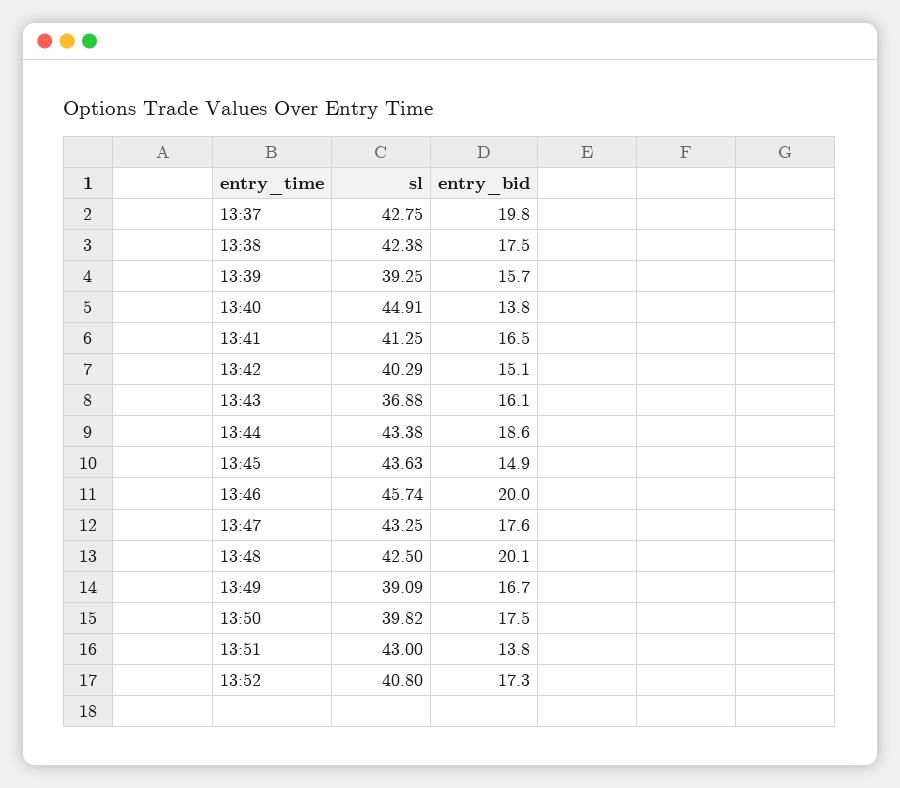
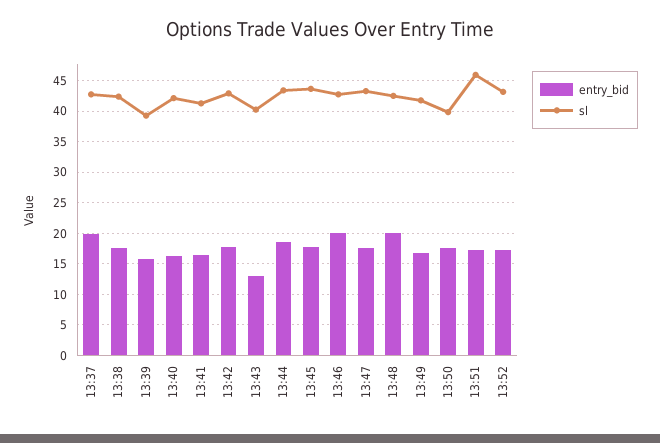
sl, 13:40: 44.91 -> 42
entry_bid, 13:40: 13.8 -> 16
sl, 13:42: 40.29 -> 43
entry_bid, 13:42: 15.1 -> 18
sl, 13:43: 36.88 -> 40
entry_bid, 13:43: 16.1 -> 13
entry_bid, 13:45: 14.9 -> 18
sl, 13:46: 45.74 -> 43
sl, 13:49: 39.09 -> 42
sl, 13:51: 43 -> 46
entry_bid, 13:51: 13.8 -> 17
sl, 13:52: 40.8 -> 43

